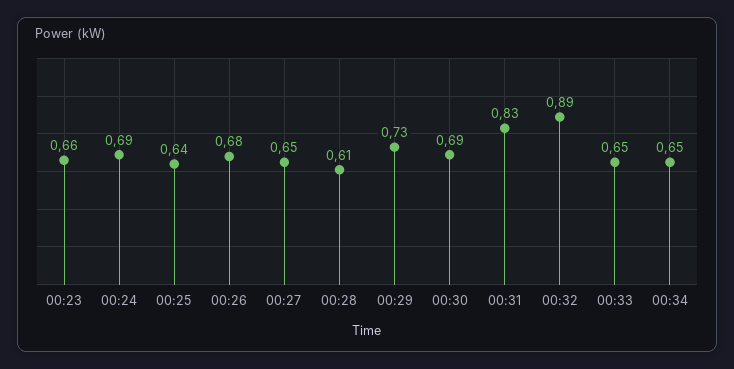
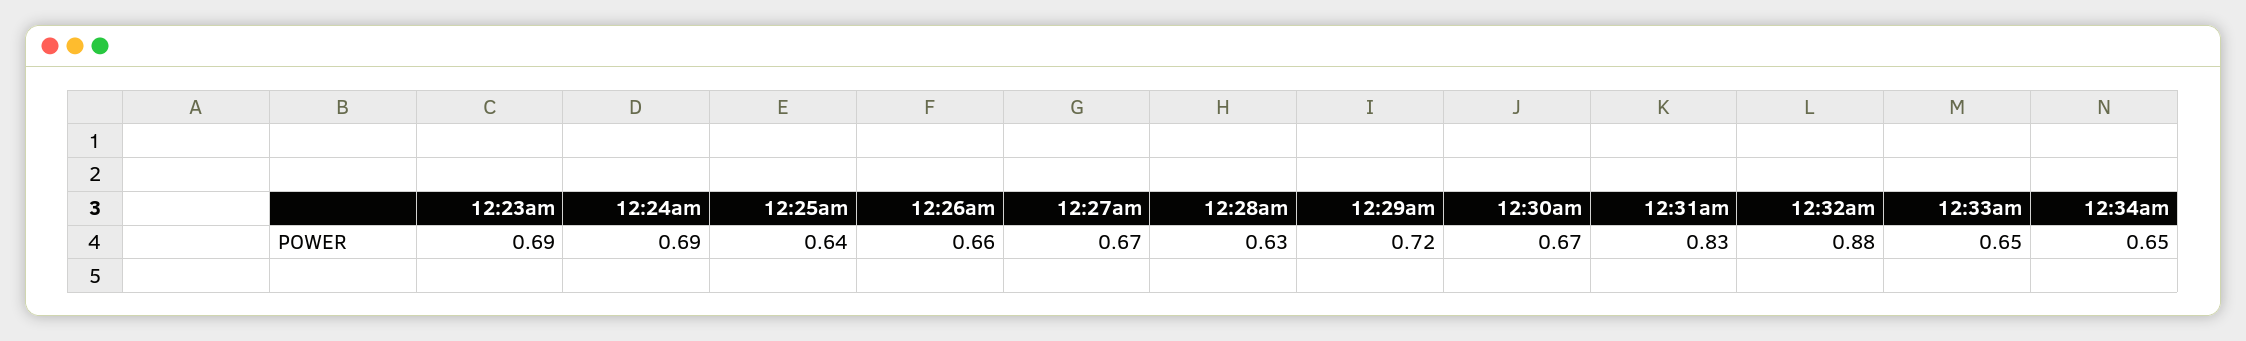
00:23: 0.66 -> 0.69
00:26: 0.68 -> 0.66
00:27: 0.65 -> 0.67
00:28: 0.61 -> 0.63
00:29: 0.73 -> 0.72
00:30: 0.69 -> 0.67
00:32: 0.89 -> 0.88

